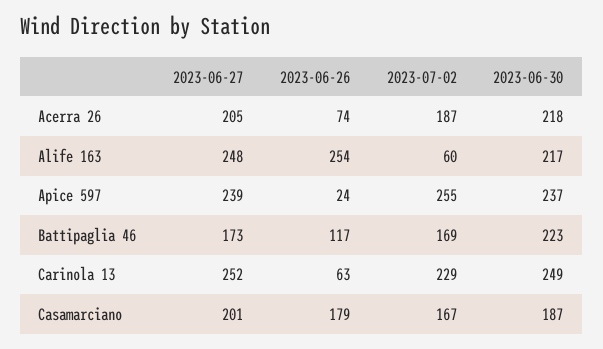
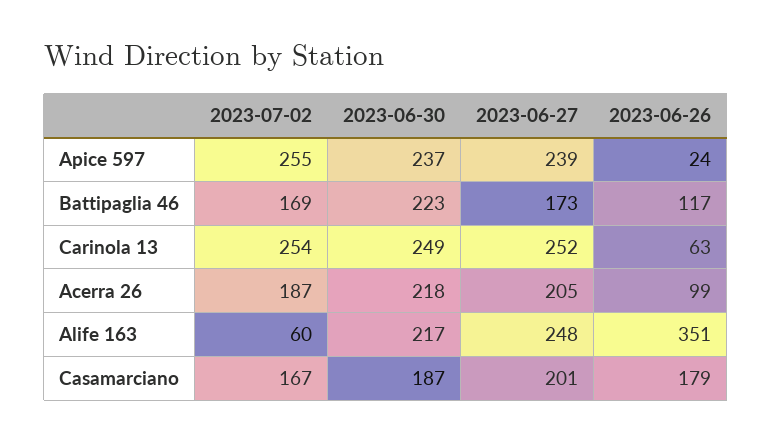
2023-06-26, Acerra 26: 74 -> 99
2023-06-26, Alife 163: 254 -> 351
2023-07-02, Carinola 13: 229 -> 254

